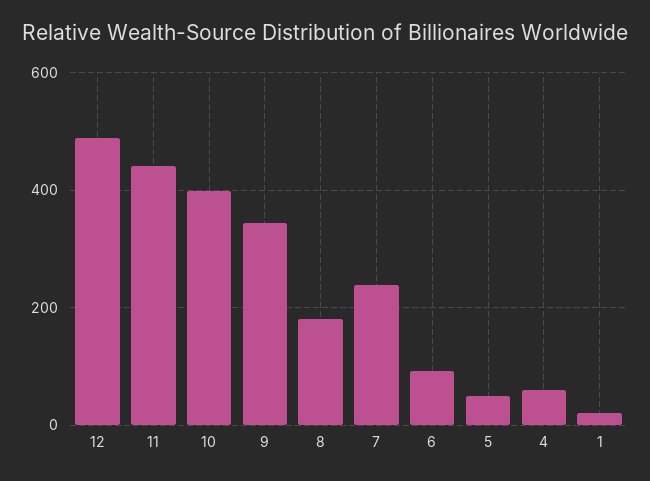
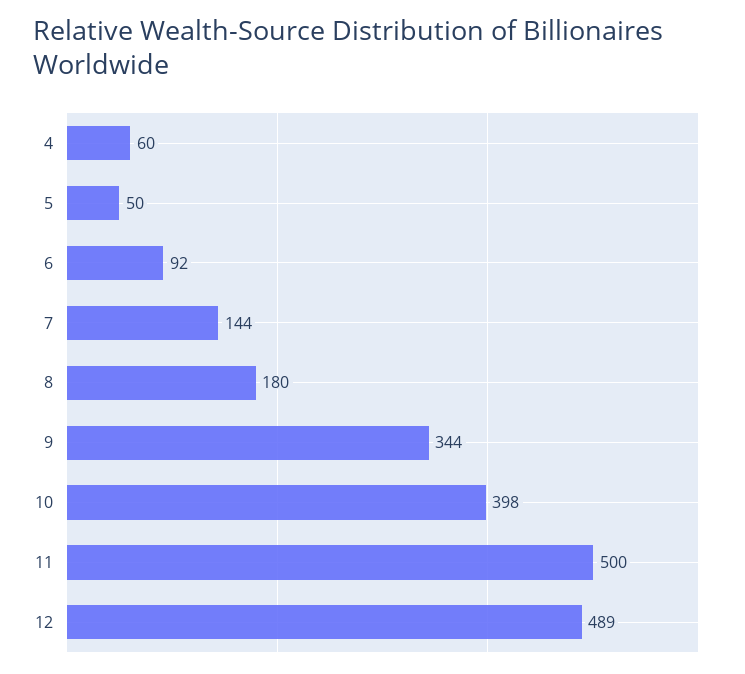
11: 440 -> 500
7: 240 -> 144
1: 20 -> none

